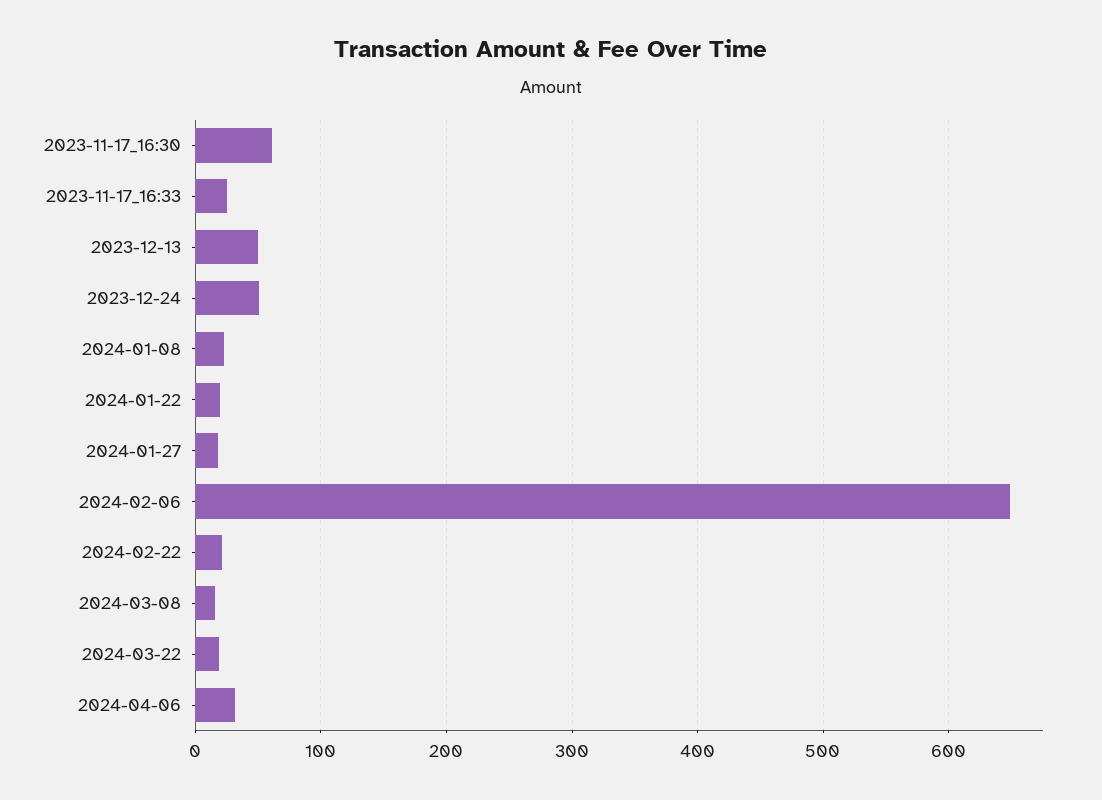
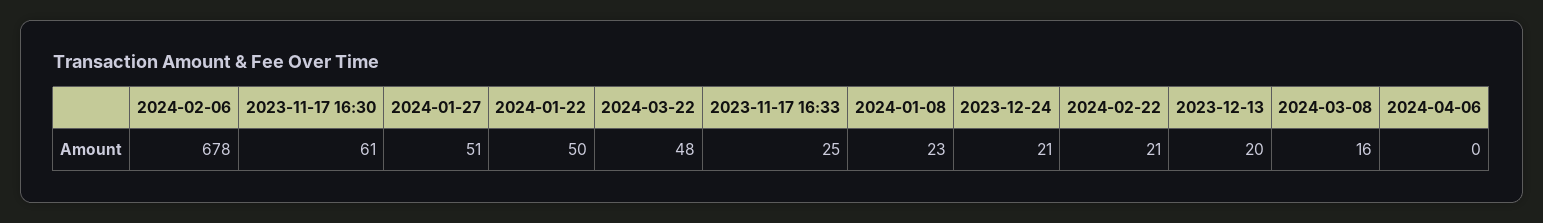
2023-12-13: 50 -> 20
2023-12-24: 50 -> 21
2024-01-22: 20 -> 50
2024-01-27: 20 -> 51
2024-02-06: 650 -> 678
2024-03-22: 20 -> 48
2024-04-06: 30 -> 0

